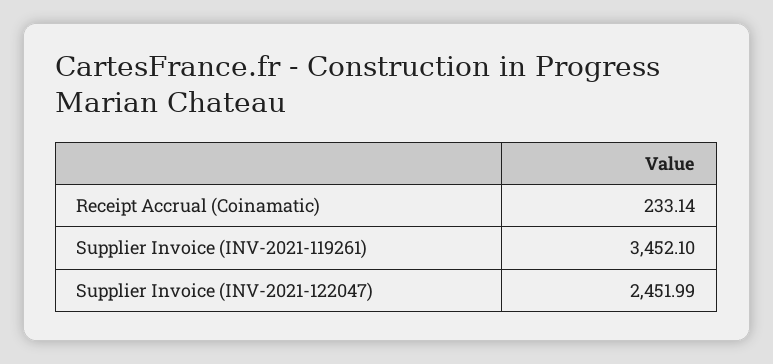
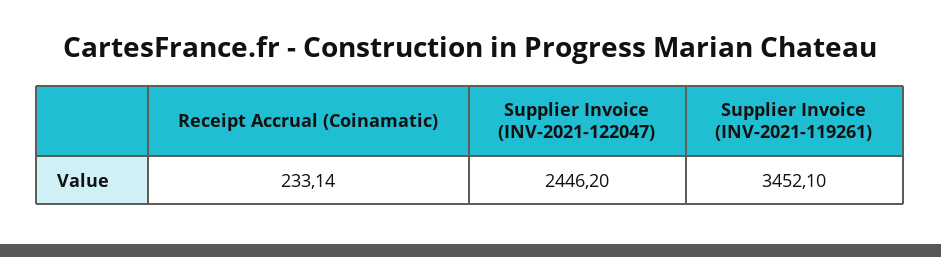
Supplier Invoice (INV-2021-122047): 2451.99 -> 2446.2

